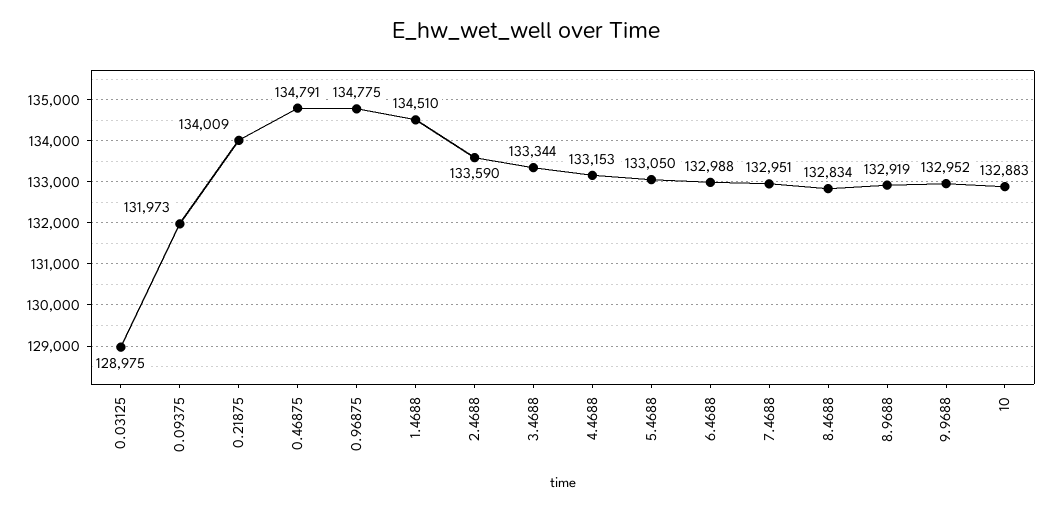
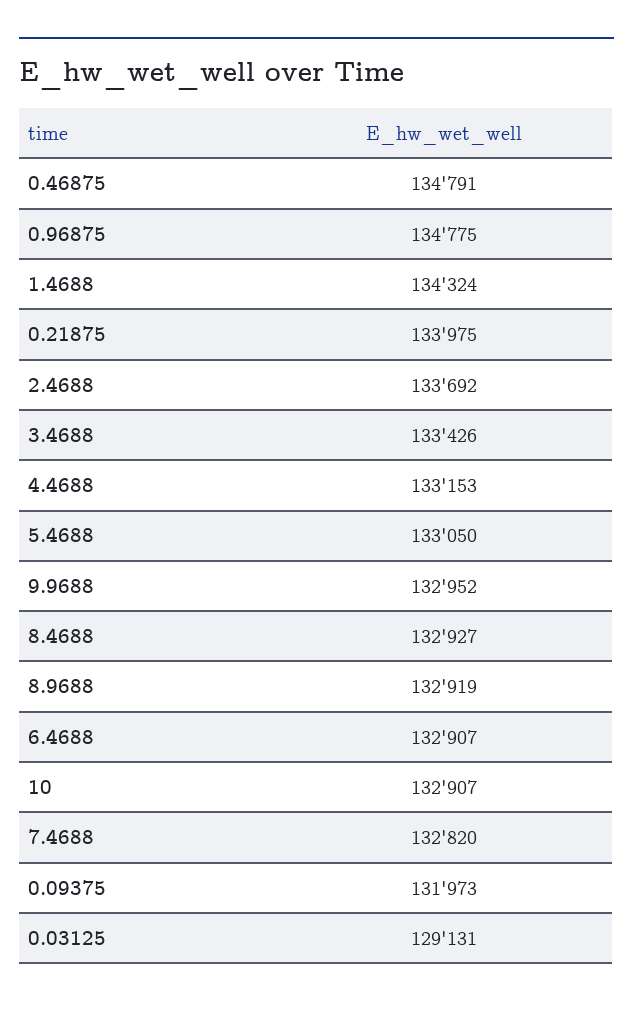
0.03125: 128975 -> 129131
0.21875: 134009 -> 133975
1.4688: 134510 -> 134324
2.4688: 133590 -> 133692
3.4688: 133344 -> 133426
6.4688: 132988 -> 132907
7.4688: 132951 -> 132820
8.4688: 132834 -> 132927
10: 132883 -> 132907

